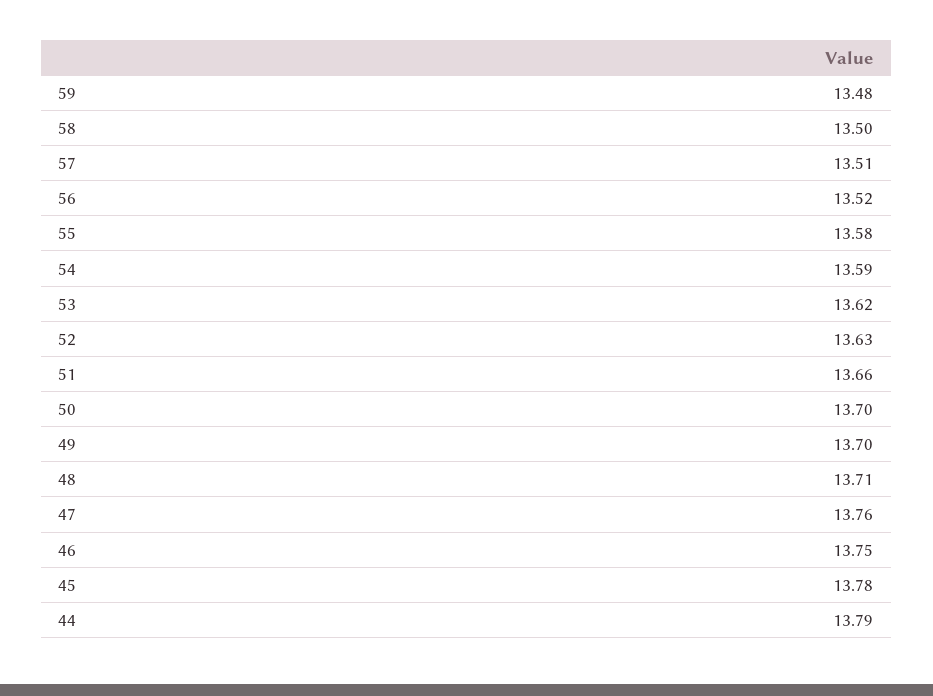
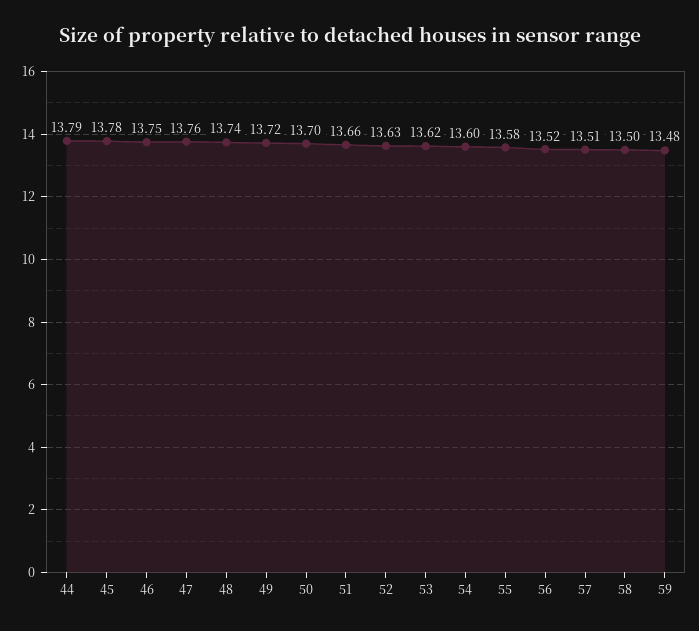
54: 13.59 -> 13.6
49: 13.7 -> 13.72
48: 13.71 -> 13.74

